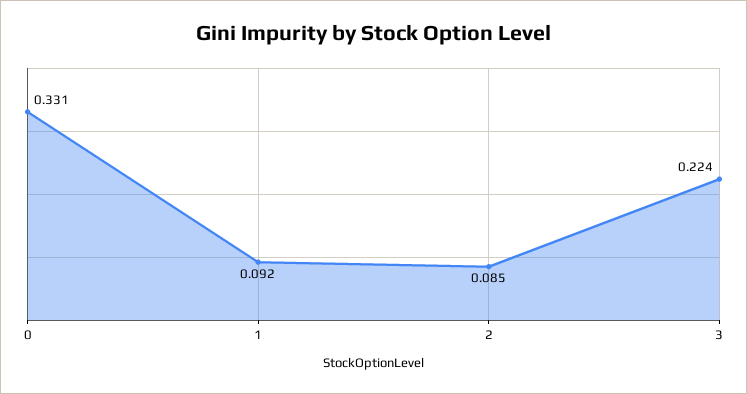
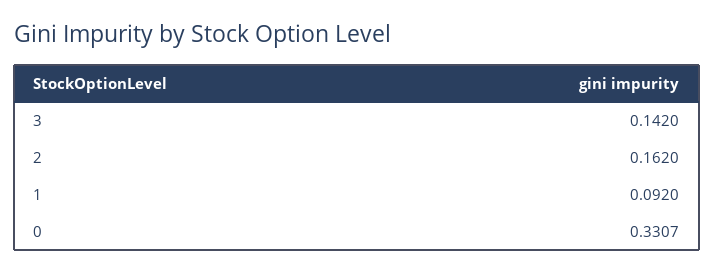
2: 0.085 -> 0.162
3: 0.224 -> 0.142

